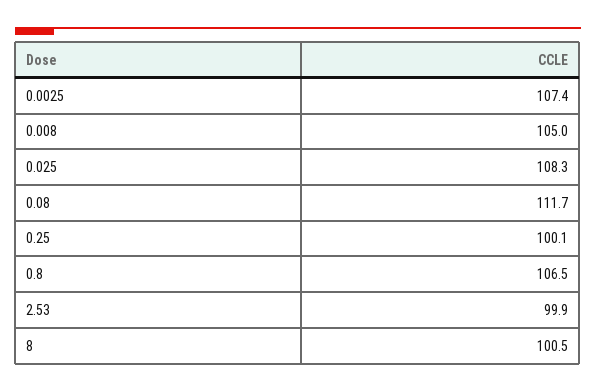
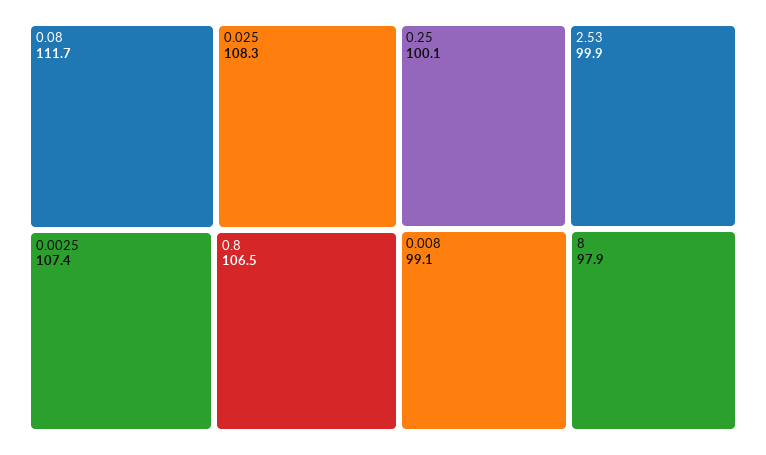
0.008: 105 -> 99.1
8: 100.5 -> 97.9

